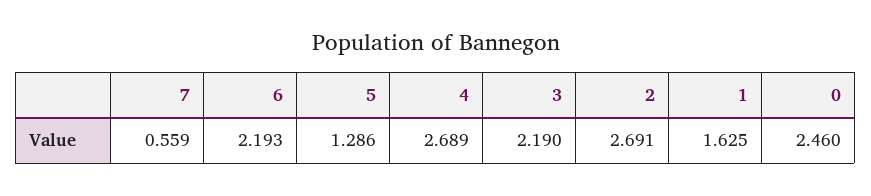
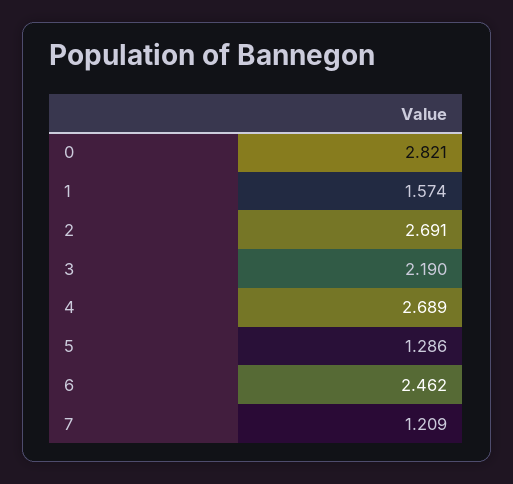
7: 0.559 -> 1.209
6: 2.193 -> 2.462
1: 1.625 -> 1.574
0: 2.46 -> 2.821

